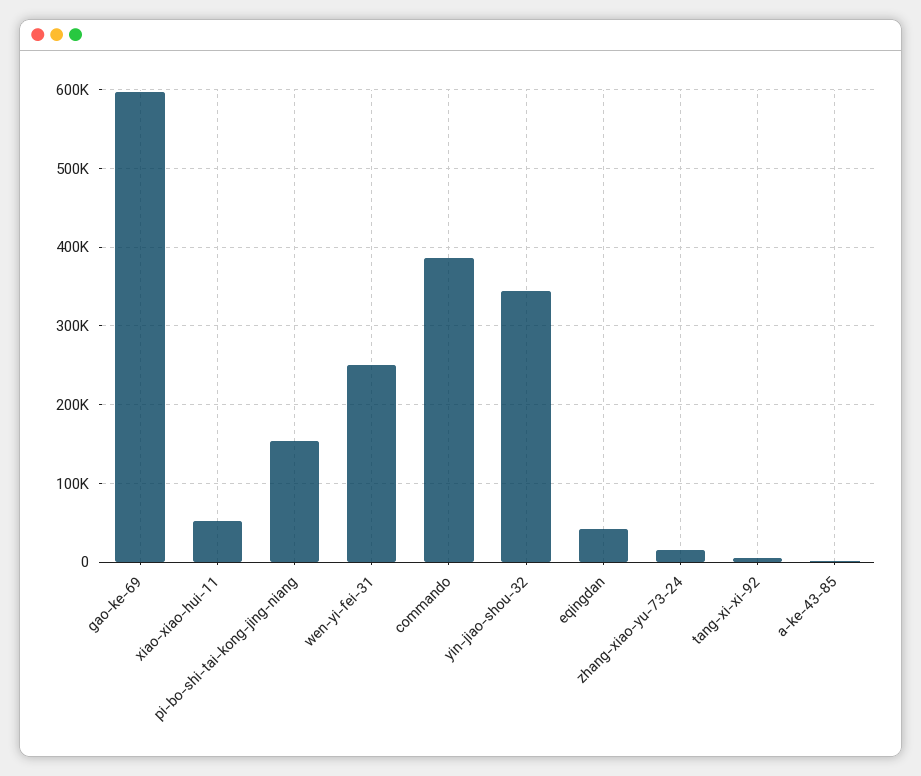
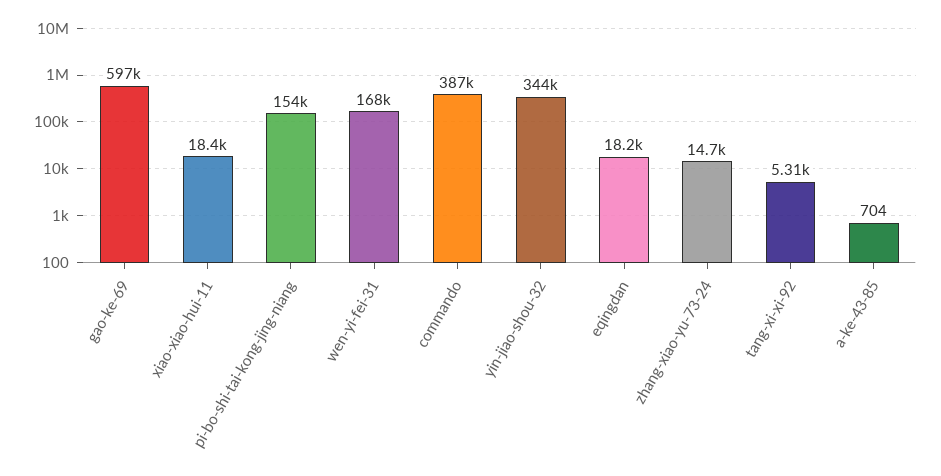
xiao-xiao-hui-11: 50000 -> 18400
wen-yi-fei-31: 250000 -> 168000
eqingdan: 40000 -> 18200

